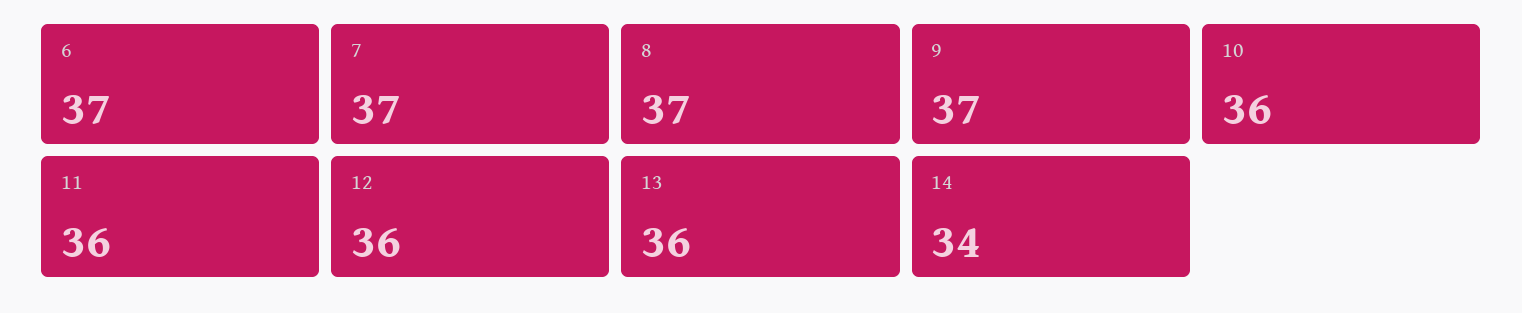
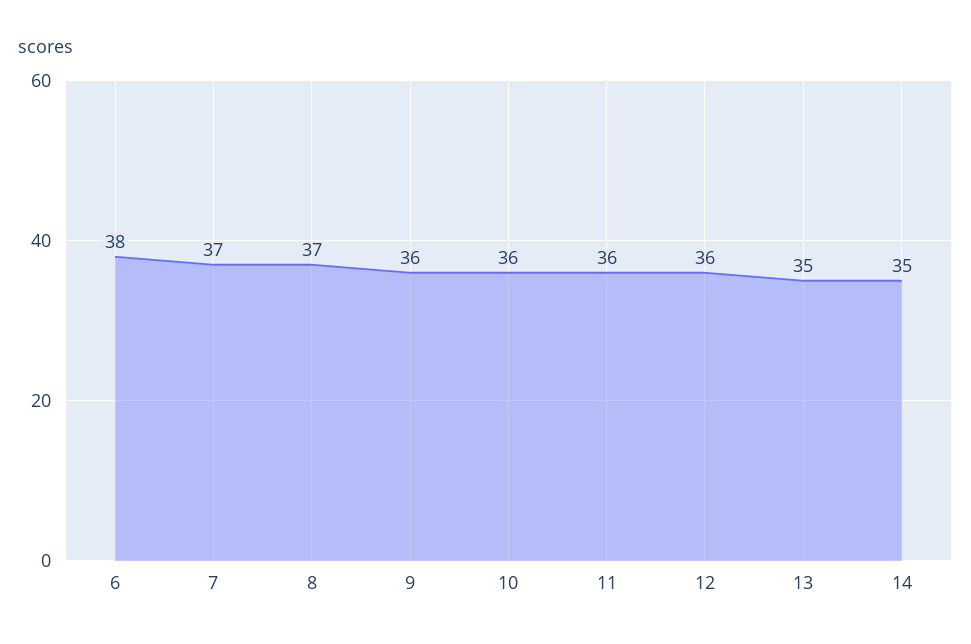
6: 37 -> 38
9: 37 -> 36
13: 36 -> 35
14: 34 -> 35

